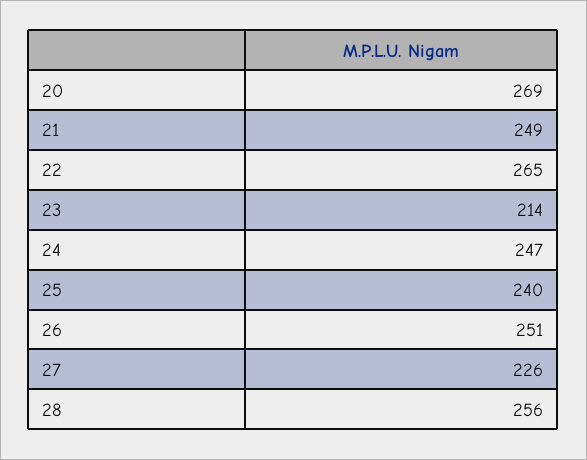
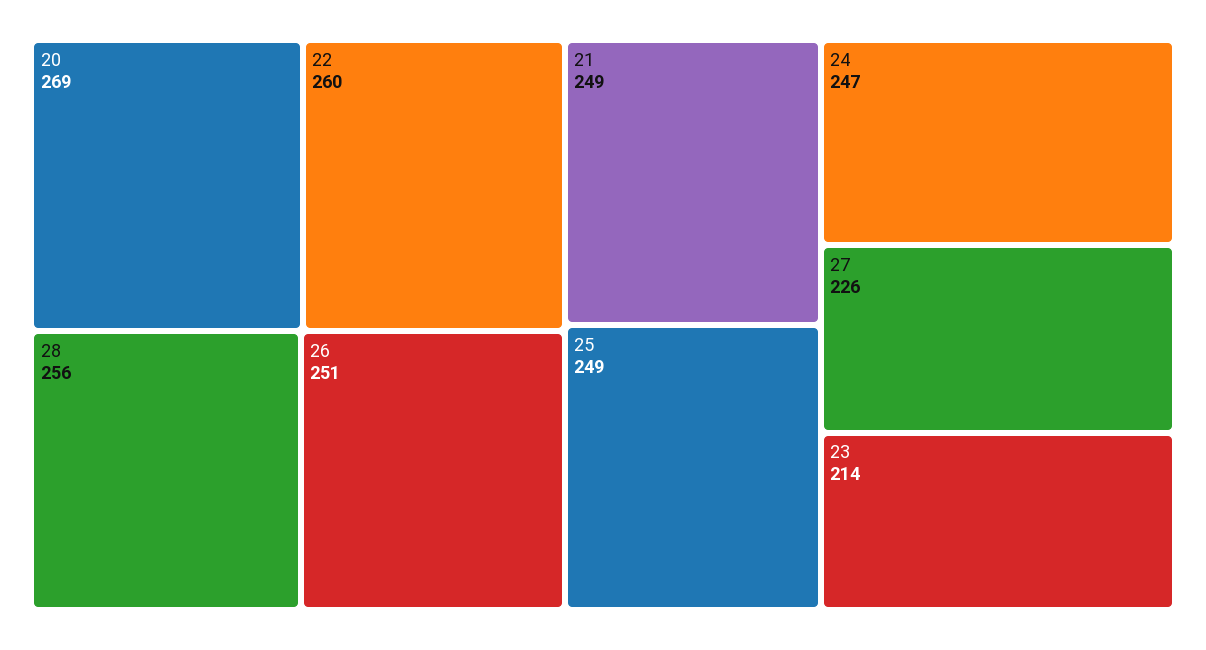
22: 265 -> 260
25: 240 -> 249

